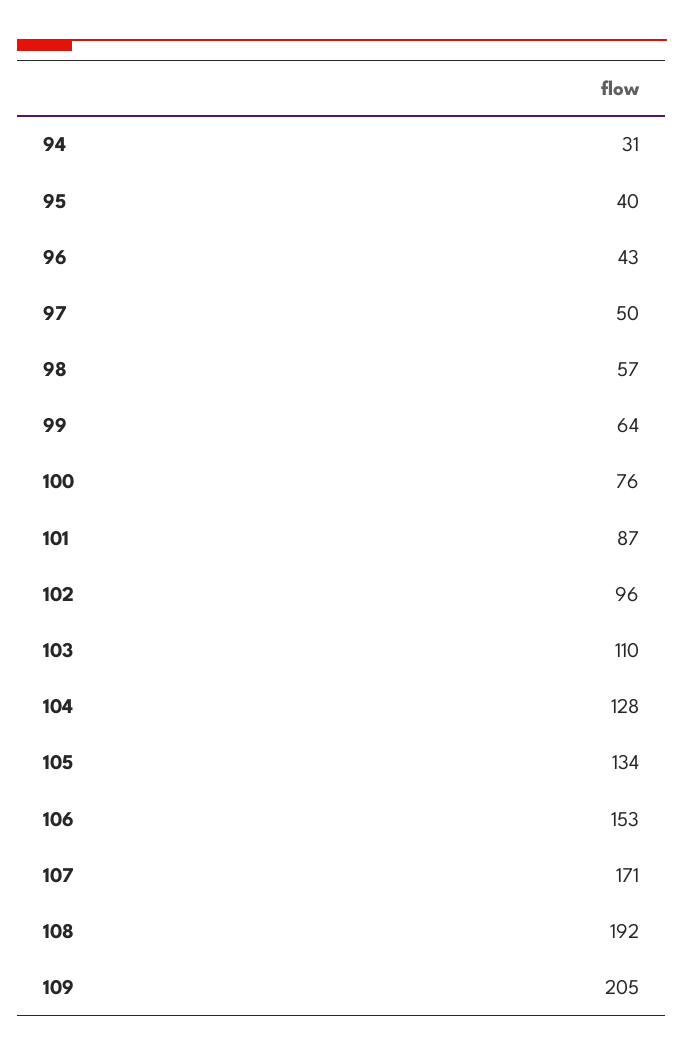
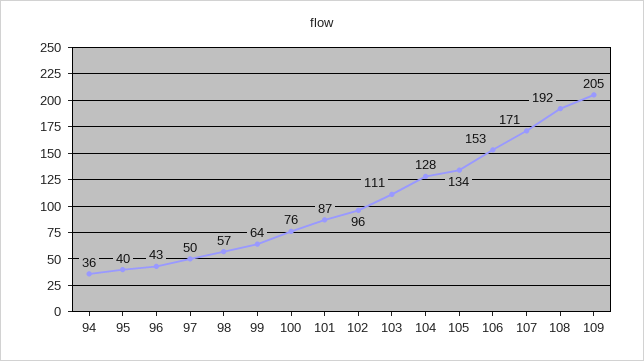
94: 31 -> 36
103: 110 -> 111

